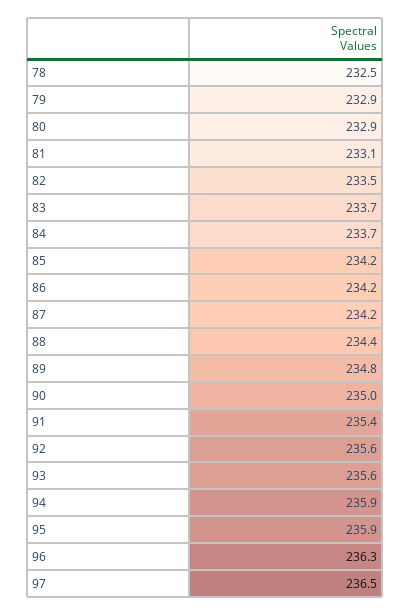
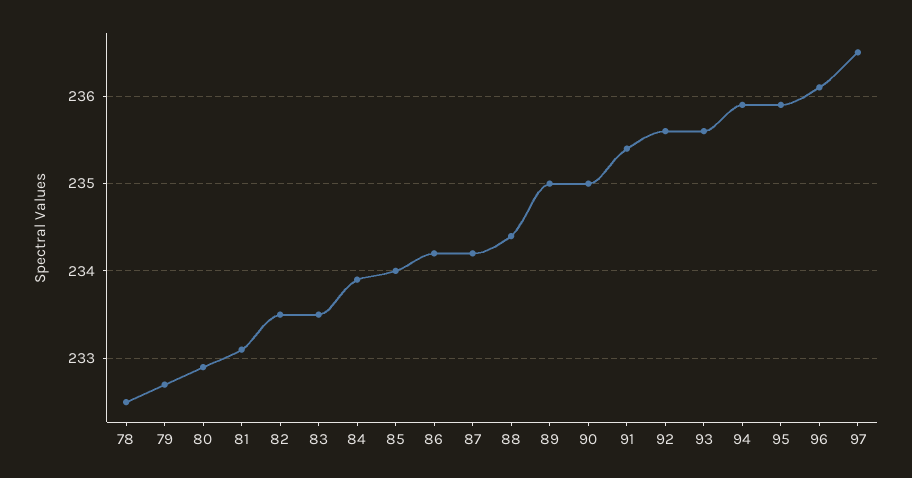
79: 232.9 -> 232.7
83: 233.7 -> 233.5
84: 233.7 -> 233.9
85: 234.2 -> 234
89: 234.8 -> 235
96: 236.3 -> 236.1

